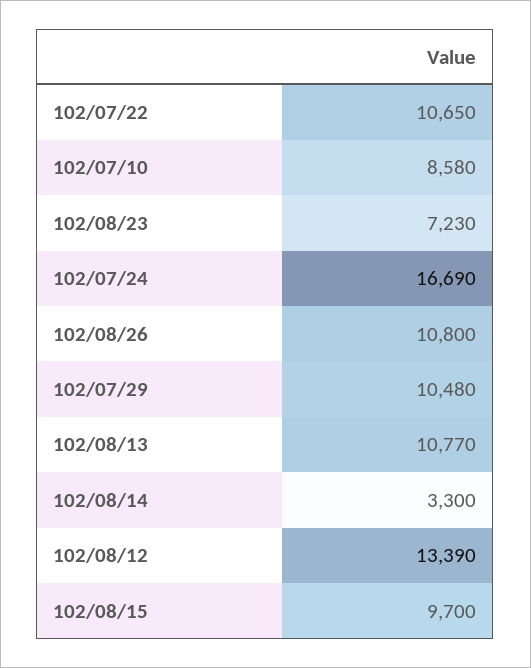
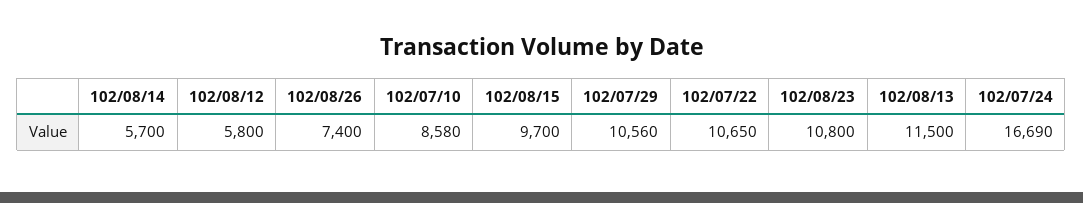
102/08/23: 7230 -> 10800
102/08/26: 10800 -> 7400
102/07/29: 10480 -> 10560
102/08/13: 10770 -> 11500
102/08/14: 3300 -> 5700
102/08/12: 13390 -> 5800

